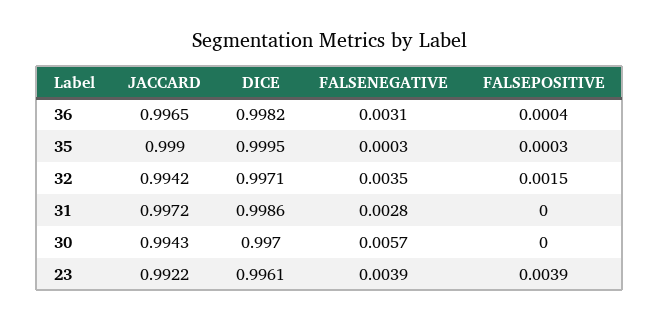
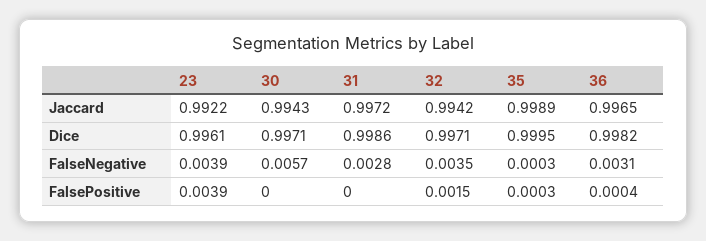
JACCARD, 35: 0.999 -> 0.9989
DICE, 30: 0.997 -> 0.9971

